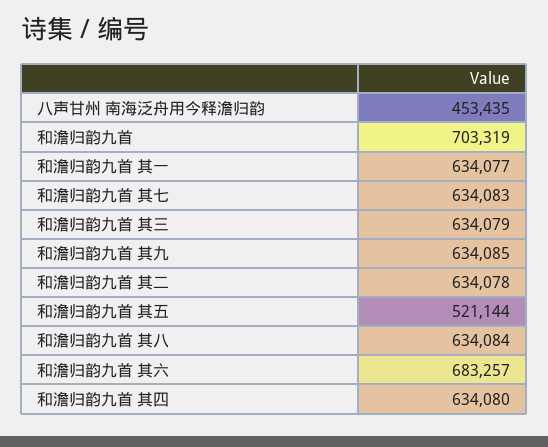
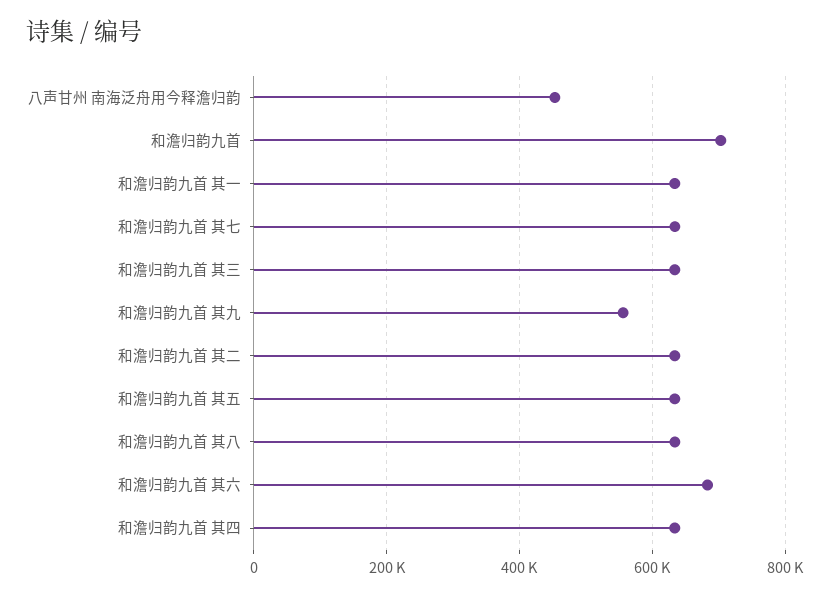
和澹归韵九首 其九: 634085 -> 560000
和澹归韵九首 其五: 521144 -> 640000

